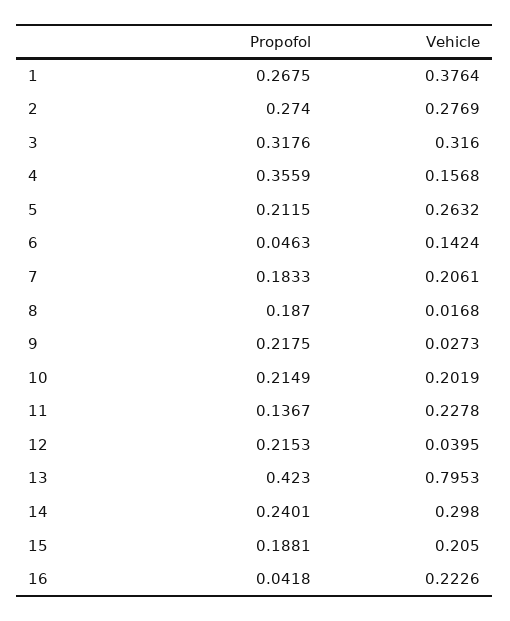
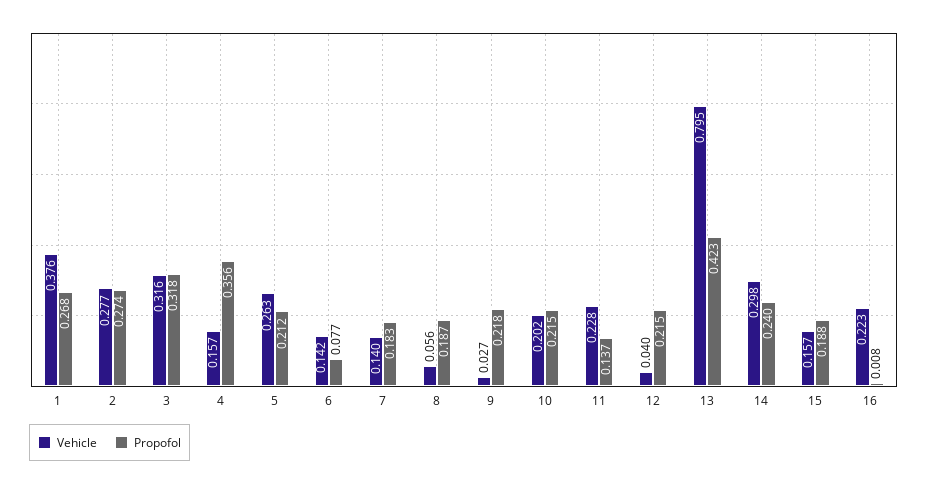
Propofol, 6: 0.0463 -> 0.077
Vehicle, 7: 0.2061 -> 0.14
Vehicle, 8: 0.0168 -> 0.056
Vehicle, 15: 0.205 -> 0.157
Propofol, 16: 0.0418 -> 0.008

